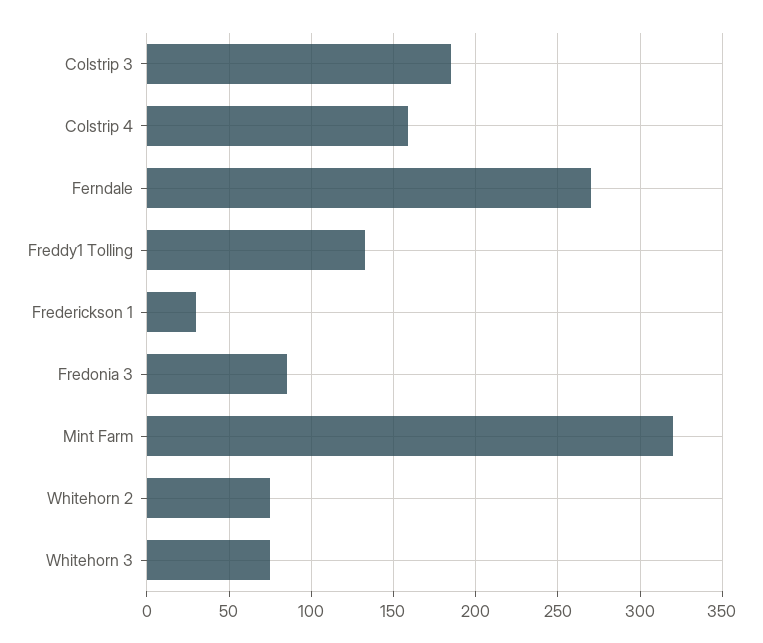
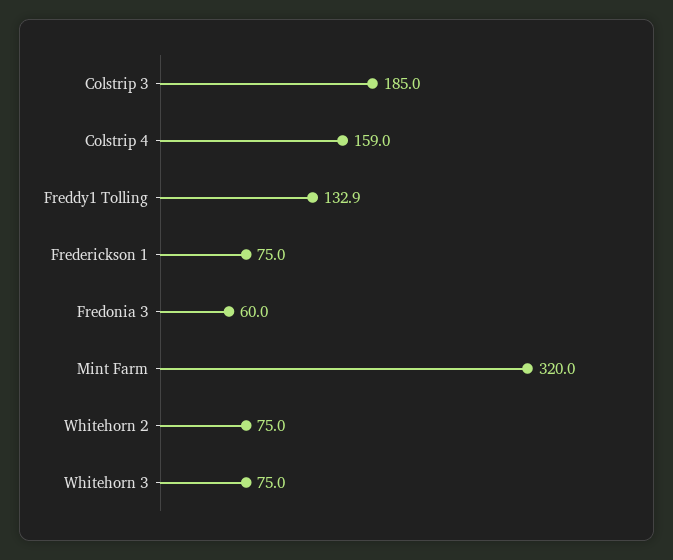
Ferndale: 270 -> none
Frederickson 1: 30 -> 75
Fredonia 3: 85 -> 60

